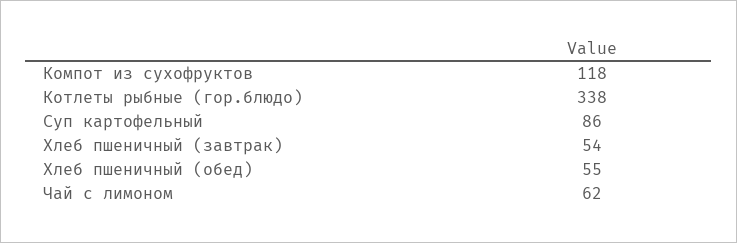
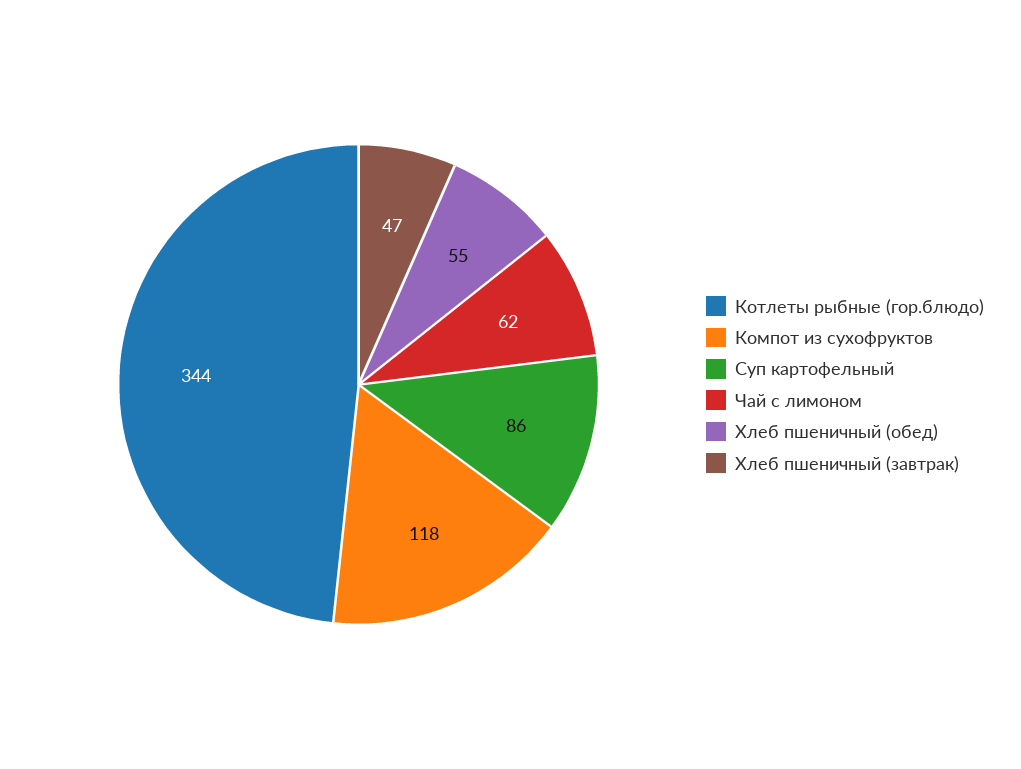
Котлеты рыбные (гор.блюдо): 338 -> 344
Хлеб пшеничный (завтрак): 54 -> 47

